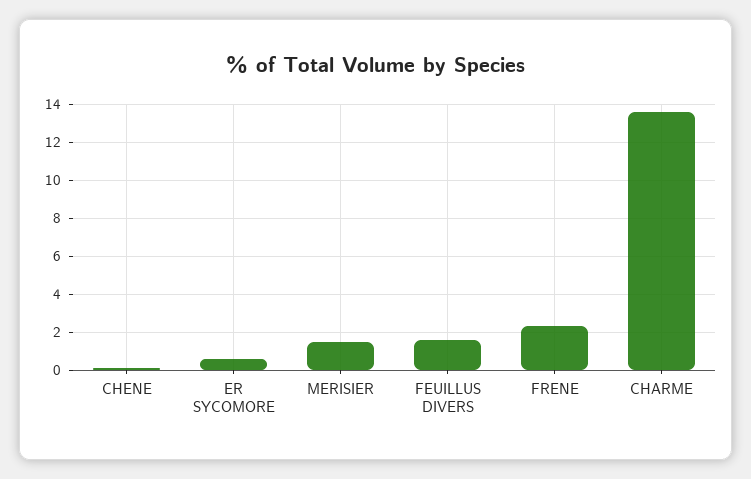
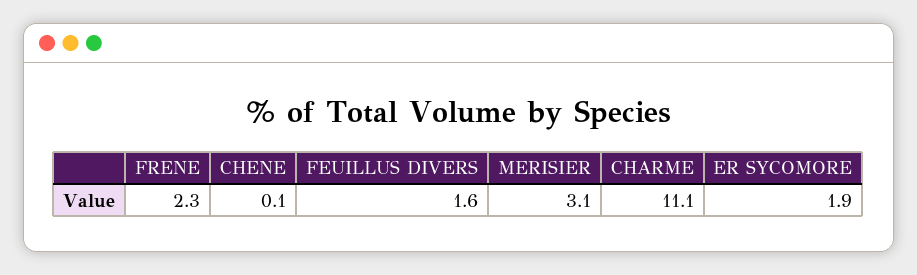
ER SYCOMORE: 0.5 -> 1.9
MERISIER: 1.5 -> 3.1
CHARME: 13.5 -> 11.1

